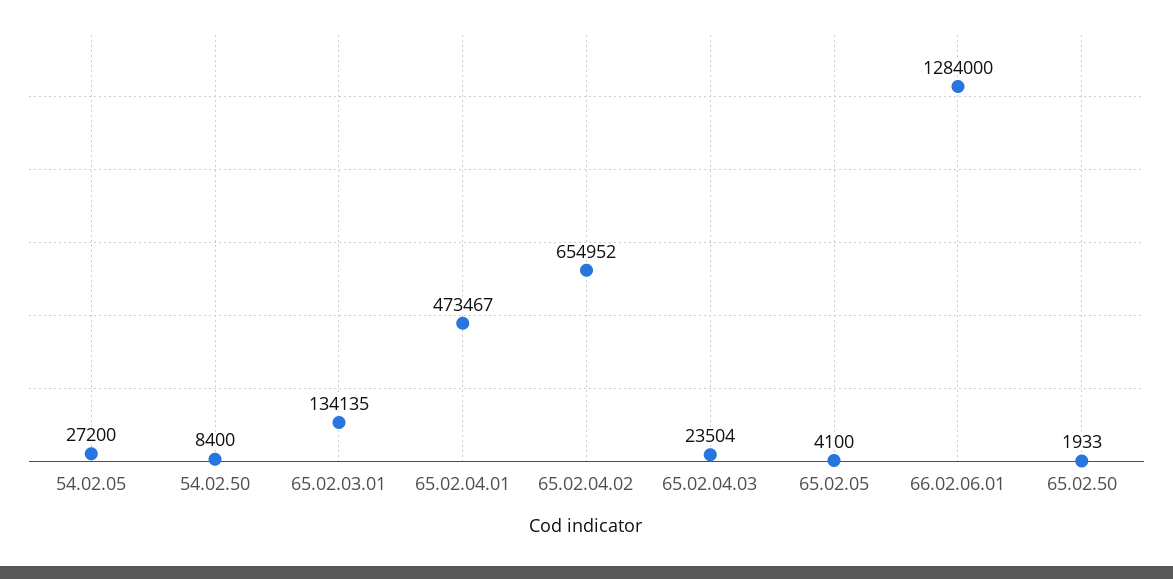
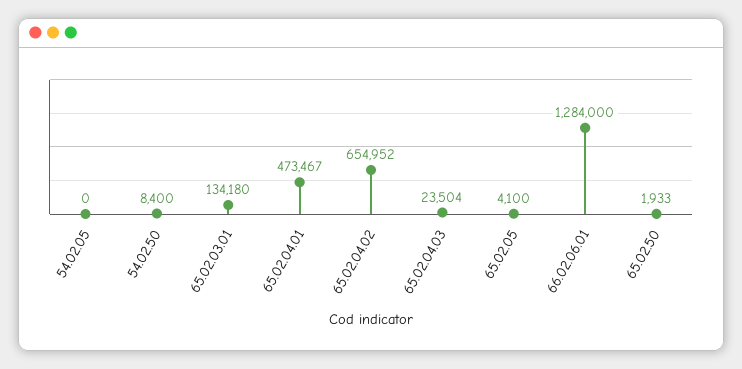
54.02.05: 27200 -> 0
65.02.03.01: 134135 -> 134180

